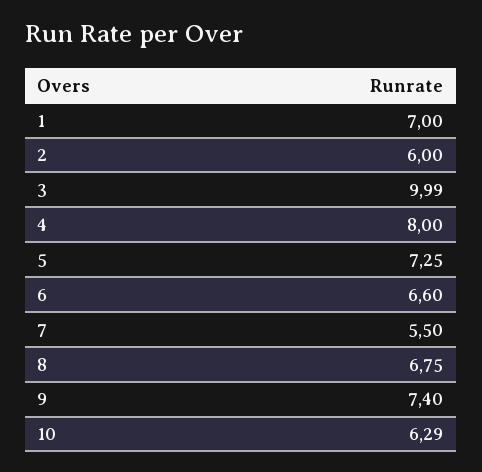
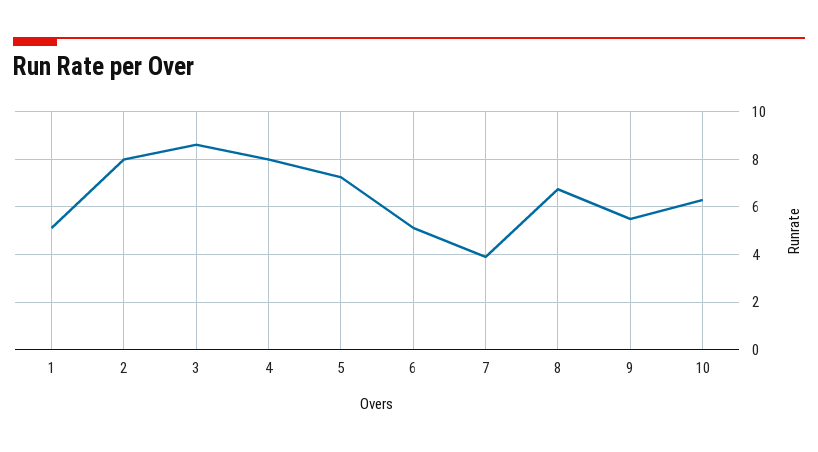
1: 7 -> 5
2: 6 -> 8
3: 9.99 -> 8.5
6: 6.6 -> 5
7: 5.5 -> 4
9: 7.4 -> 5.5

